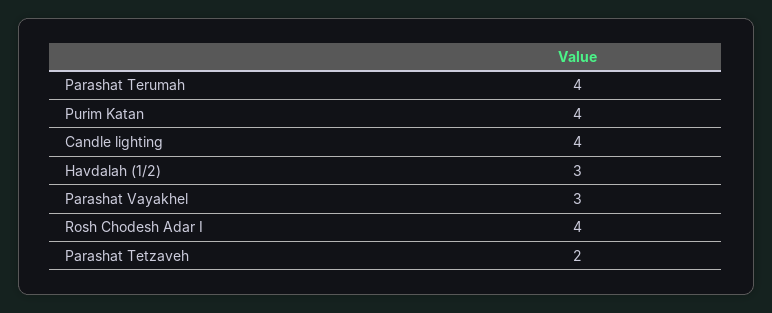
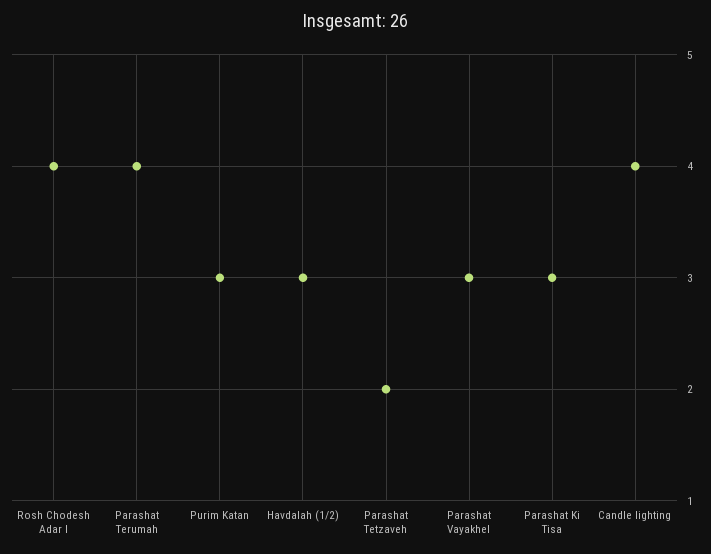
Purim Katan: 4 -> 3
Parashat Ki Tisa: none -> 3

